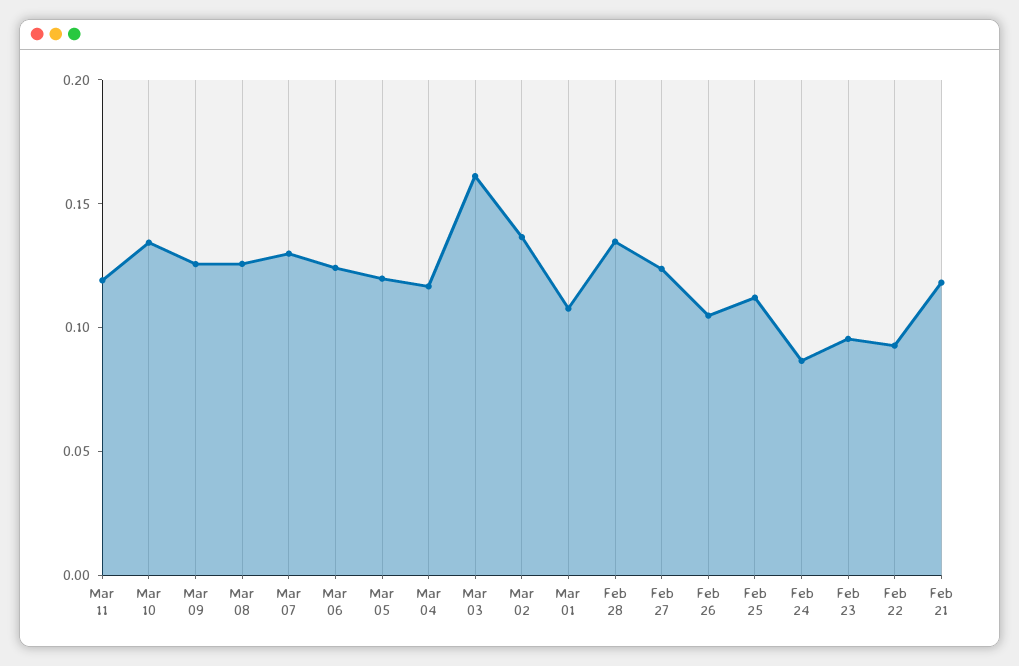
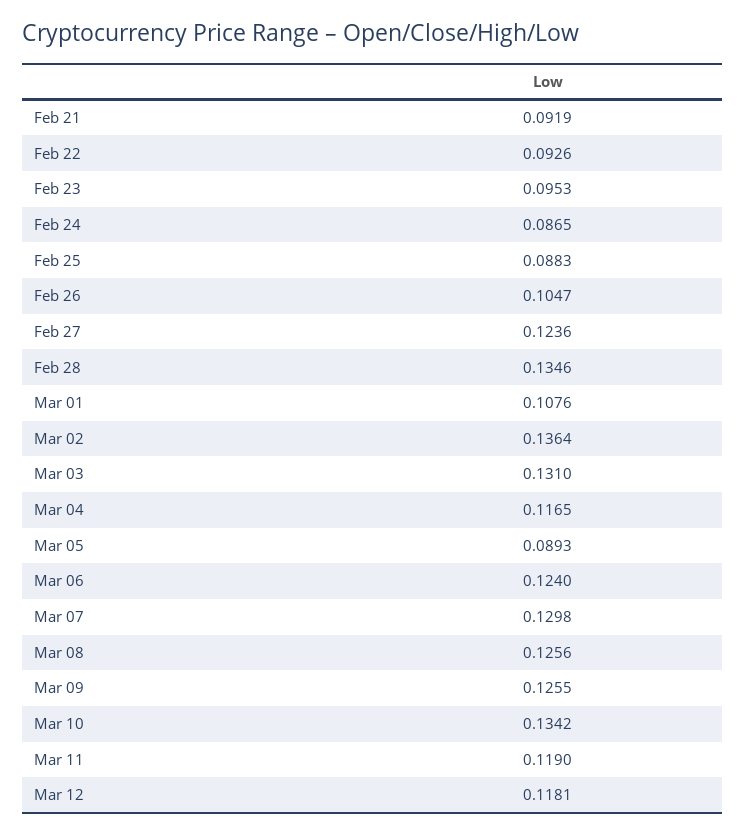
Mar 05: 0.12 -> 0.0893
Mar 03: 0.16 -> 0.131
Feb 25: 0.11 -> 0.0883
Feb 21: 0.12 -> 0.0919
Mar 12: none -> 0.1181

